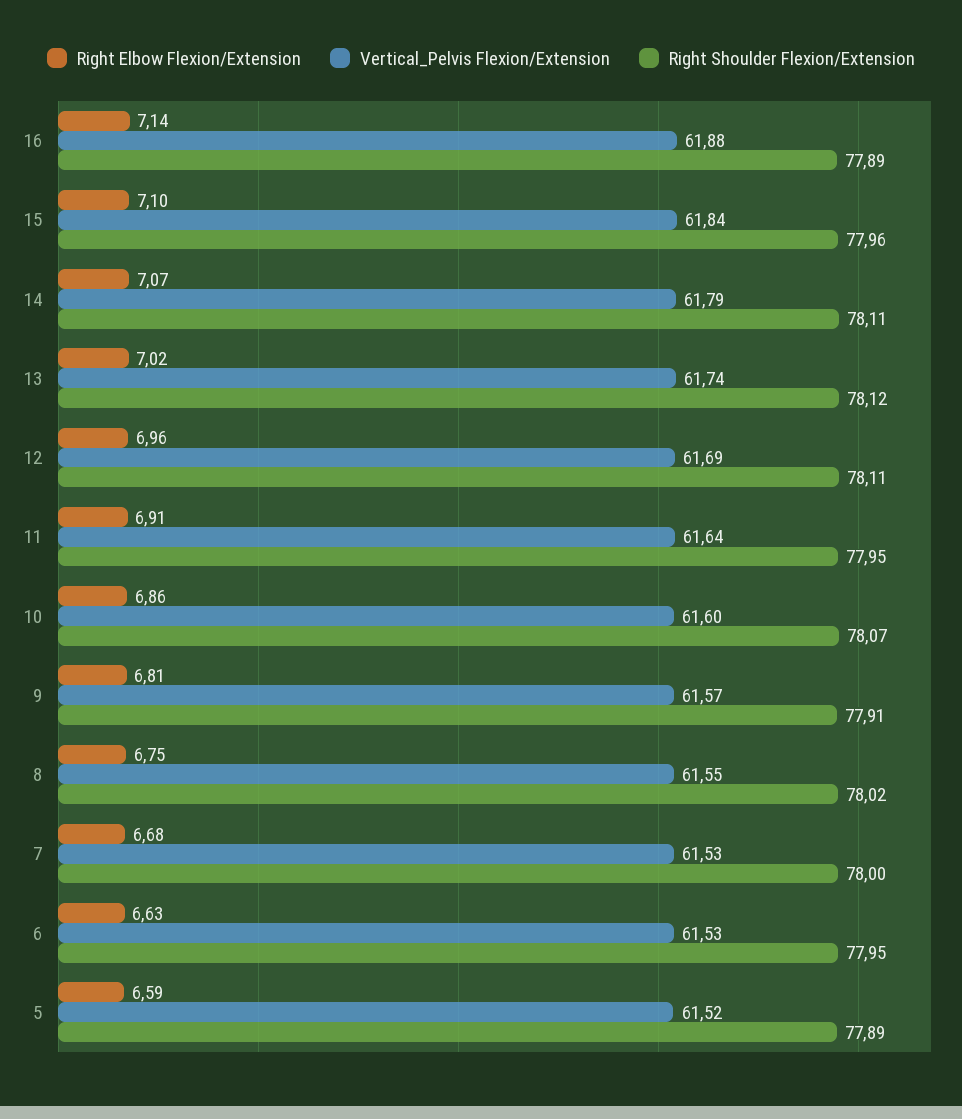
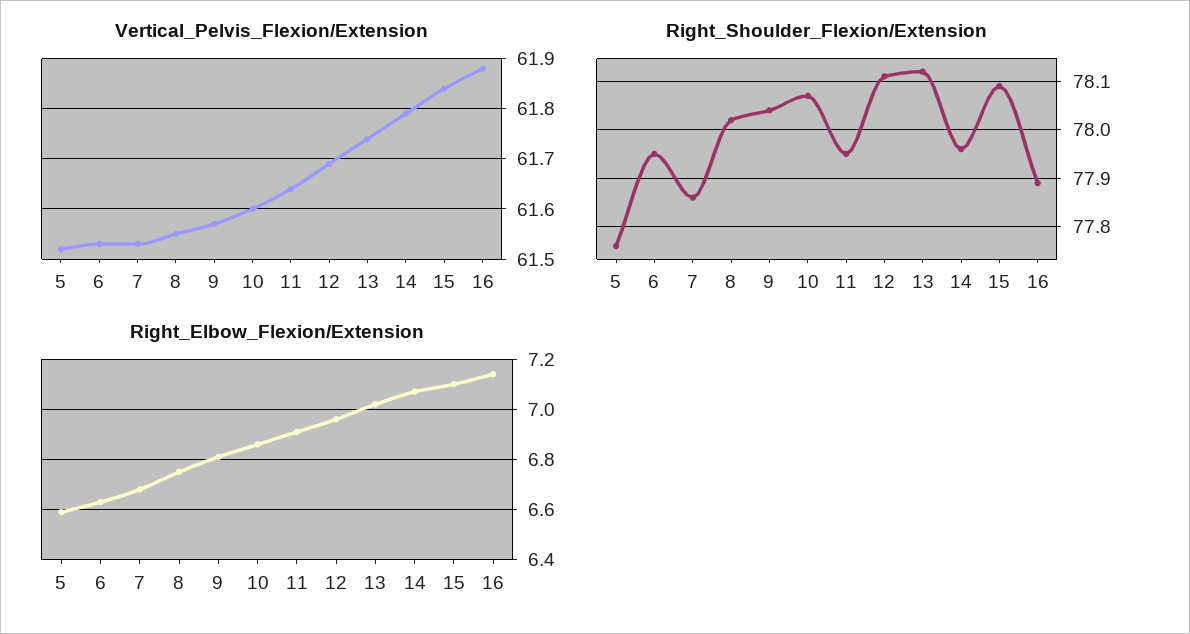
Right Shoulder Flexion/Extension, 15: 77.96 -> 78.1
Right Shoulder Flexion/Extension, 14: 78.11 -> 77.95
Right Shoulder Flexion/Extension, 9: 77.91 -> 78.05
Right Shoulder Flexion/Extension, 7: 78 -> 77.85
Right Shoulder Flexion/Extension, 5: 77.89 -> 77.75

